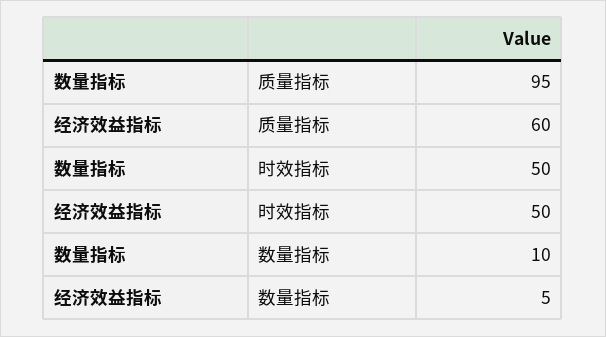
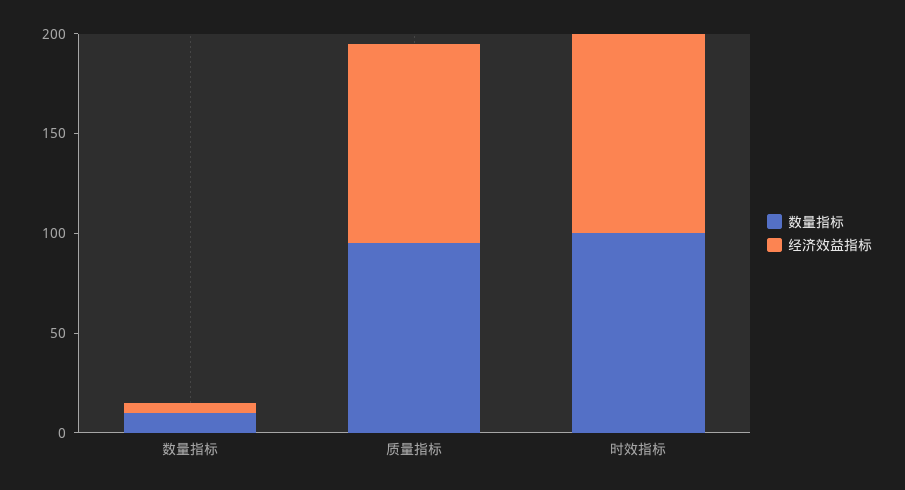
经济效益指标, 质量指标: 60 -> 100
数量指标, 时效指标: 50 -> 100
经济效益指标, 时效指标: 50 -> 100

